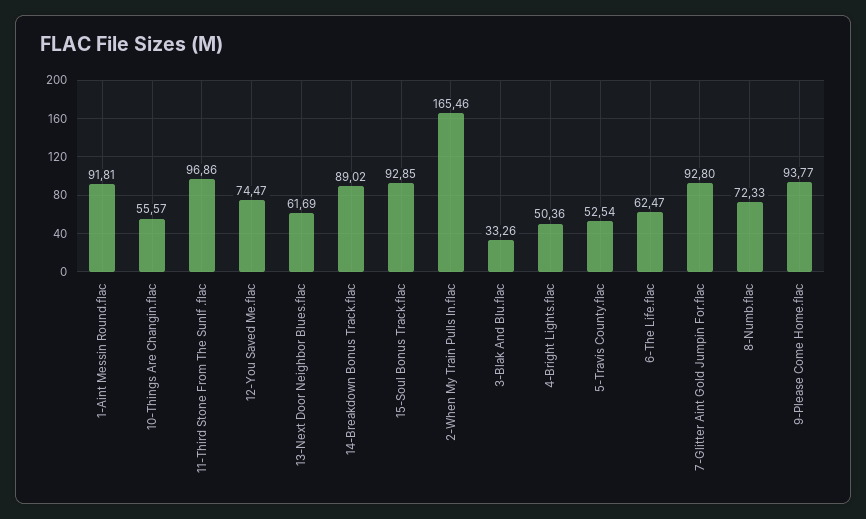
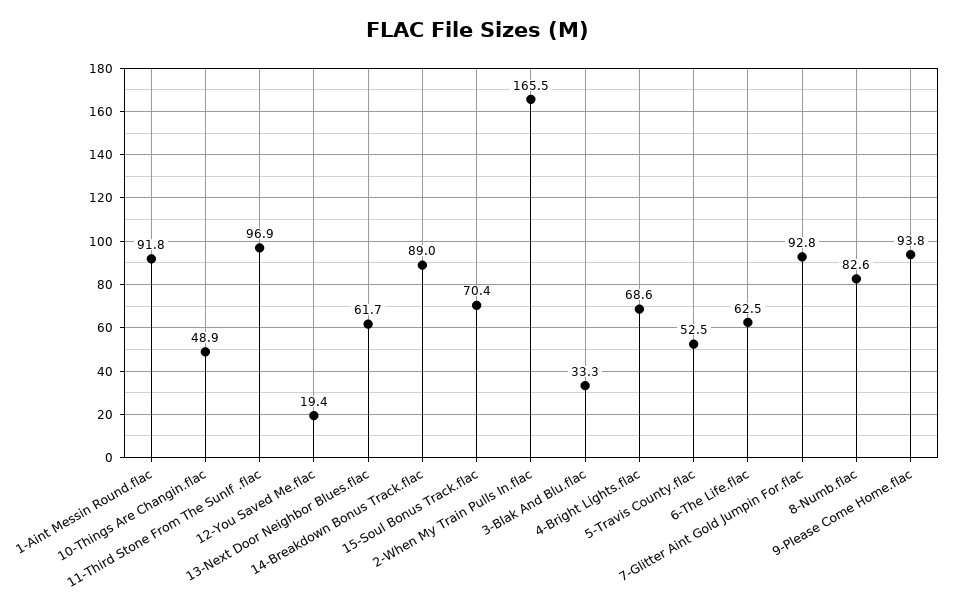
10-Things Are Changin.flac: 55.57 -> 48.9
12-You Saved Me.flac: 74.47 -> 19.4
15-Soul Bonus Track.flac: 92.85 -> 70.4
4-Bright Lights.flac: 50.36 -> 68.6
8-Numb.flac: 72.33 -> 82.6

